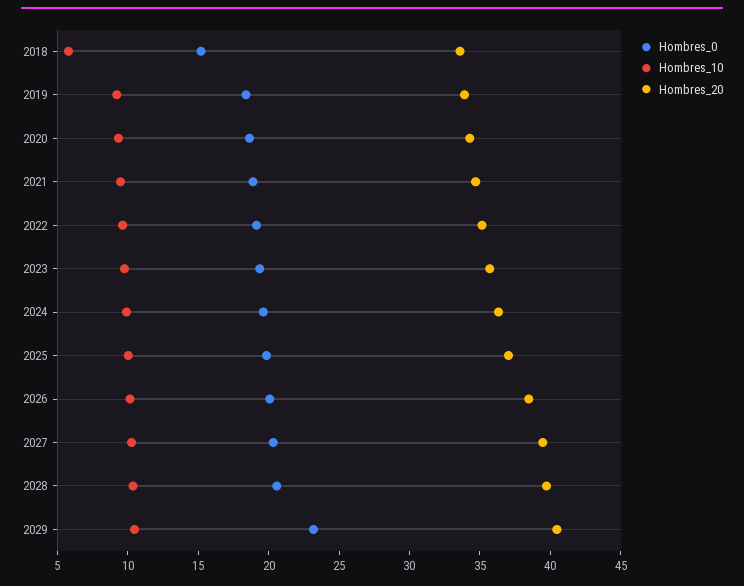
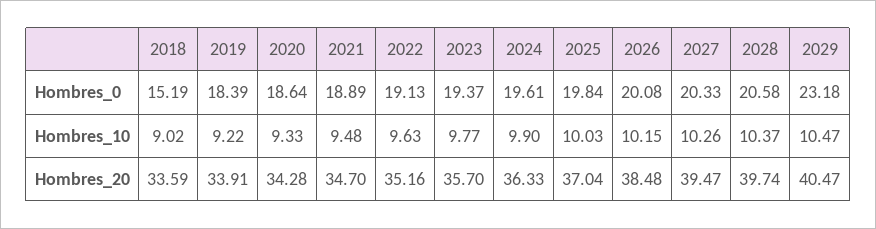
Hombres_10, 2018: 6 -> 9.02

